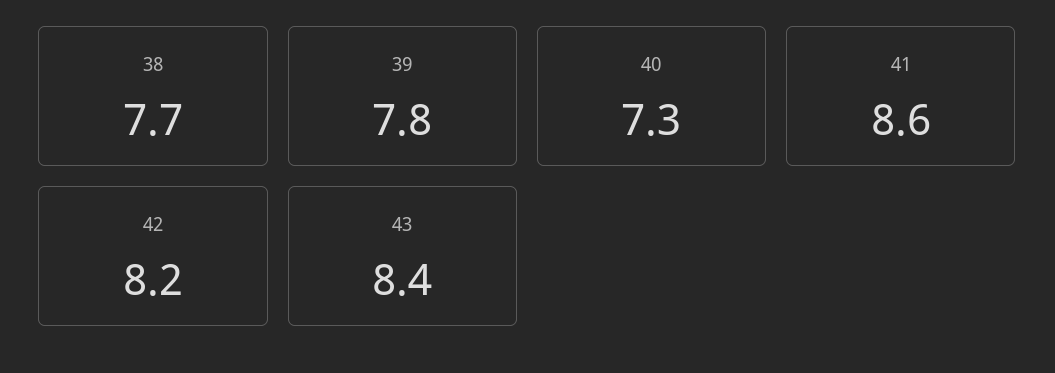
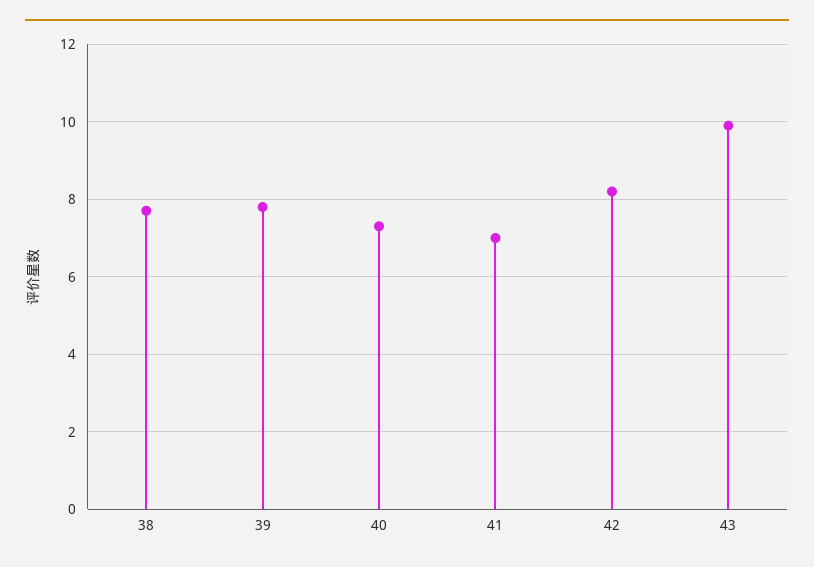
41: 8.6 -> 7
43: 8.4 -> 10

